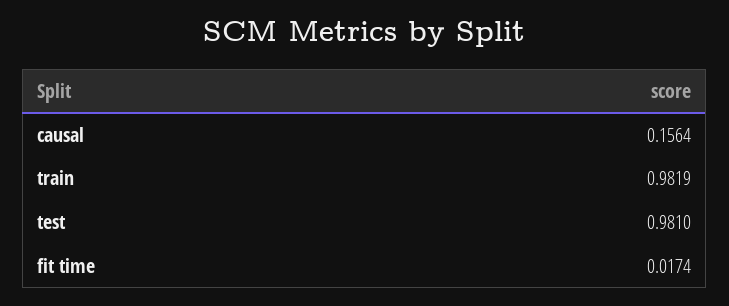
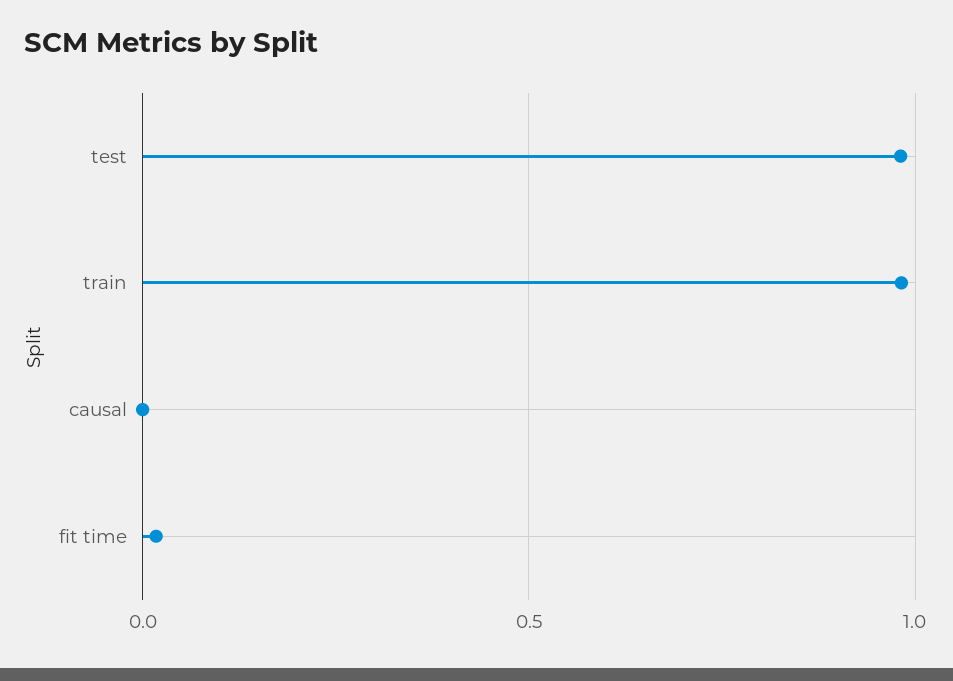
causal: 0.1564 -> 0

